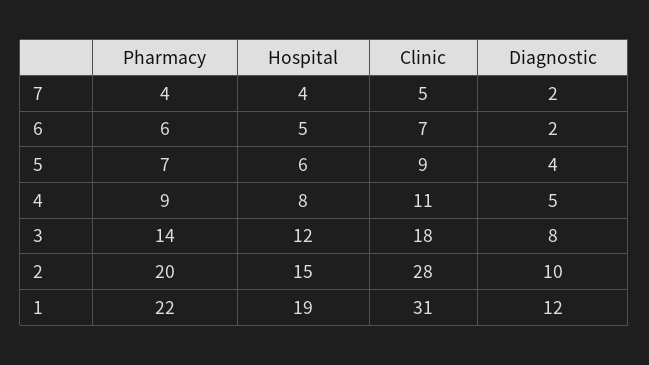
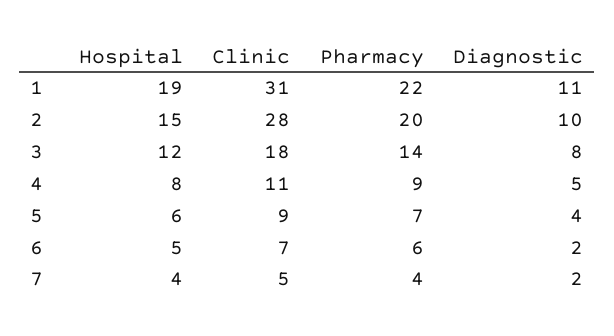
Diagnostic, 1: 12 -> 11

